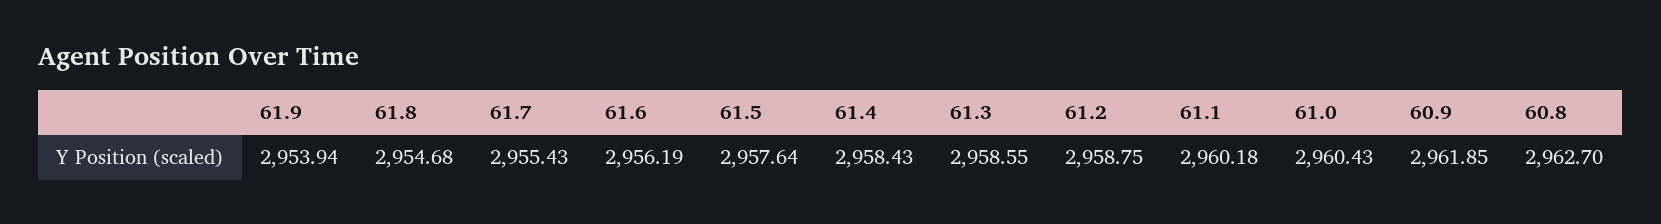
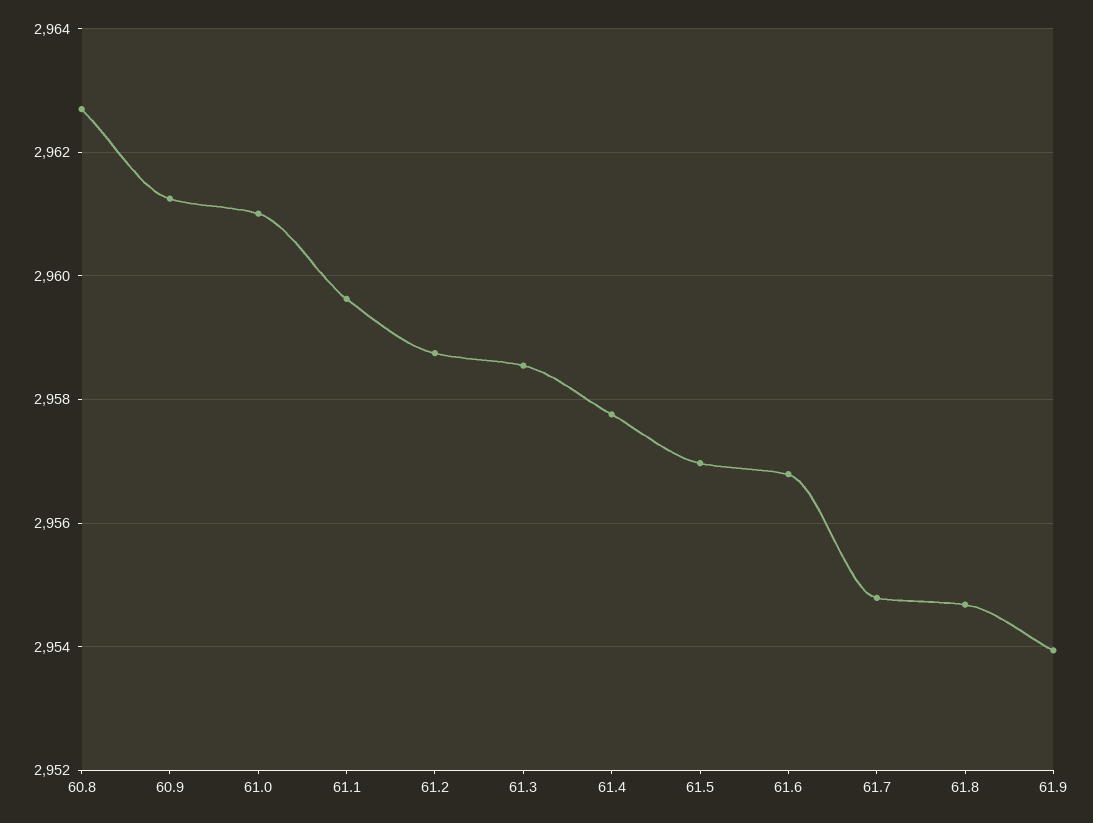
61.7: 2955.43 -> 2954.8
61.6: 2956.19 -> 2956.8
61.5: 2957.64 -> 2957
61.4: 2958.43 -> 2957.8
61.1: 2960.18 -> 2959.6
61.0: 2960.43 -> 2961
60.9: 2961.85 -> 2961.2

